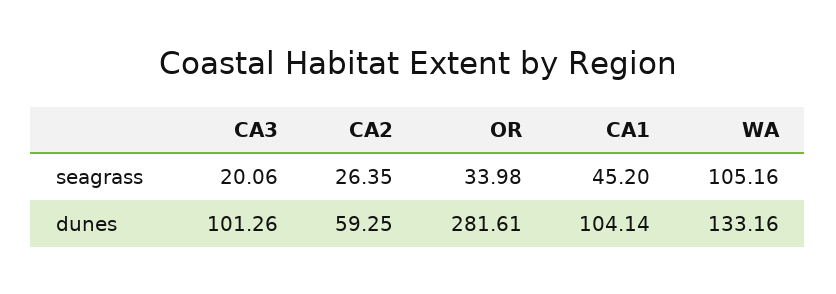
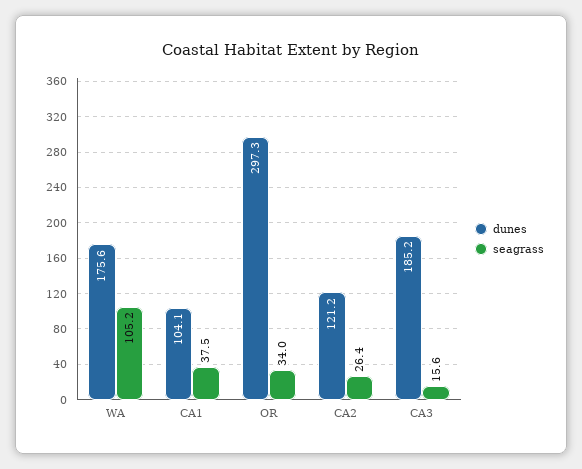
seagrass, CA3: 20.06 -> 15.6
seagrass, CA1: 45.2 -> 37.5
dunes, CA3: 101.26 -> 185.2
dunes, CA2: 59.25 -> 121.2
dunes, OR: 281.61 -> 297.3
dunes, WA: 133.16 -> 175.6

